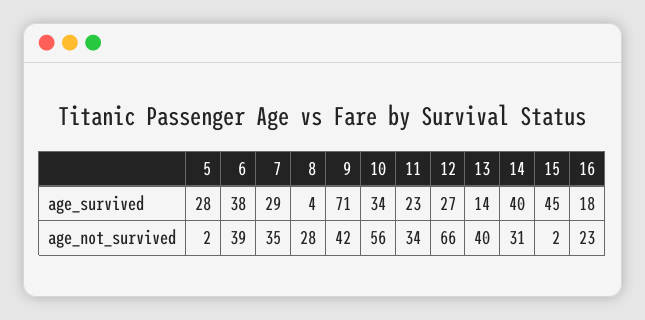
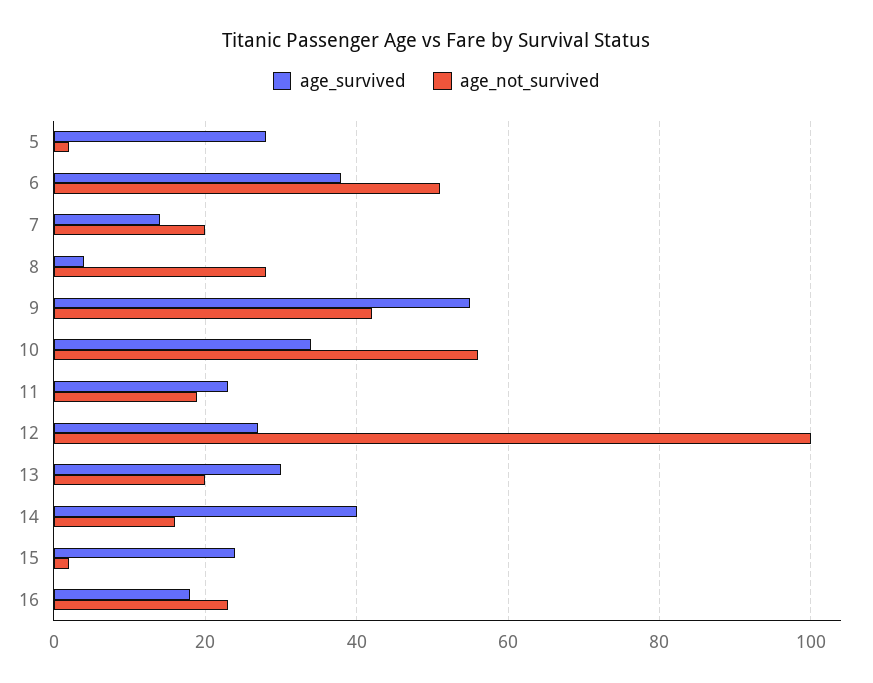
age_survived, 7: 29 -> 15
age_survived, 9: 71 -> 55
age_survived, 13: 14 -> 30
age_survived, 15: 45 -> 25
age_not_survived, 6: 39 -> 50
age_not_survived, 7: 35 -> 20
age_not_survived, 11: 34 -> 20
age_not_survived, 12: 66 -> 100
age_not_survived, 13: 40 -> 20
age_not_survived, 14: 31 -> 15

